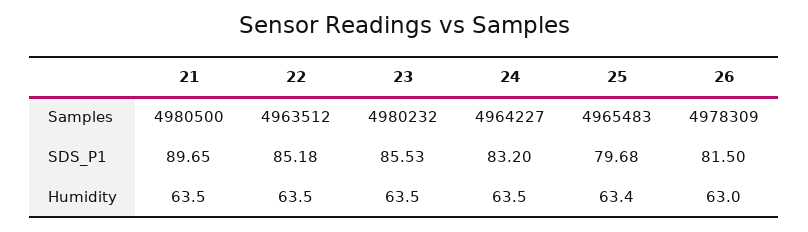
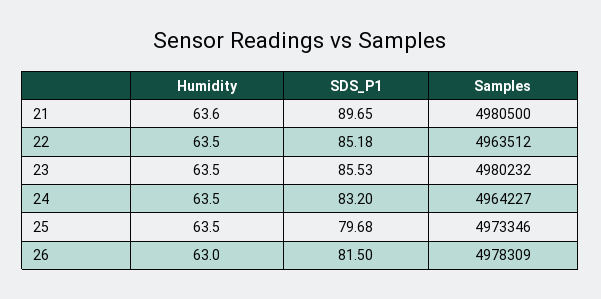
25, Samples: 4965483 -> 4973346
21, Humidity: 63.5 -> 63.6
25, Humidity: 63.4 -> 63.5

